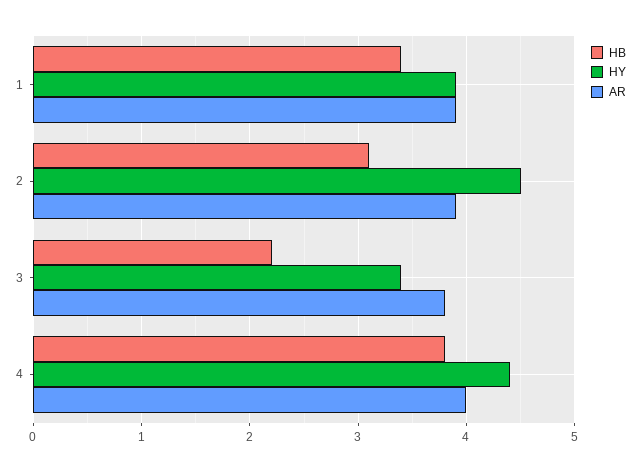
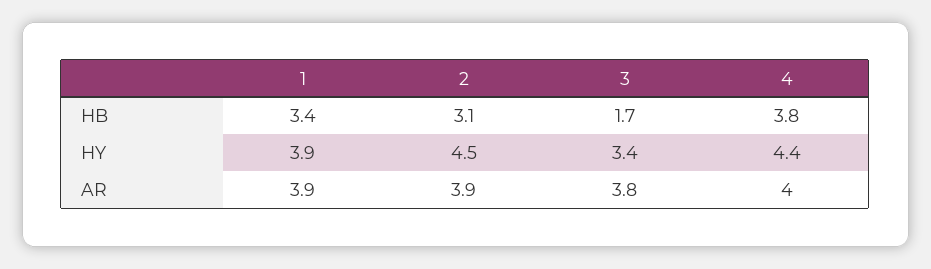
HB, 3: 2.2 -> 1.7

